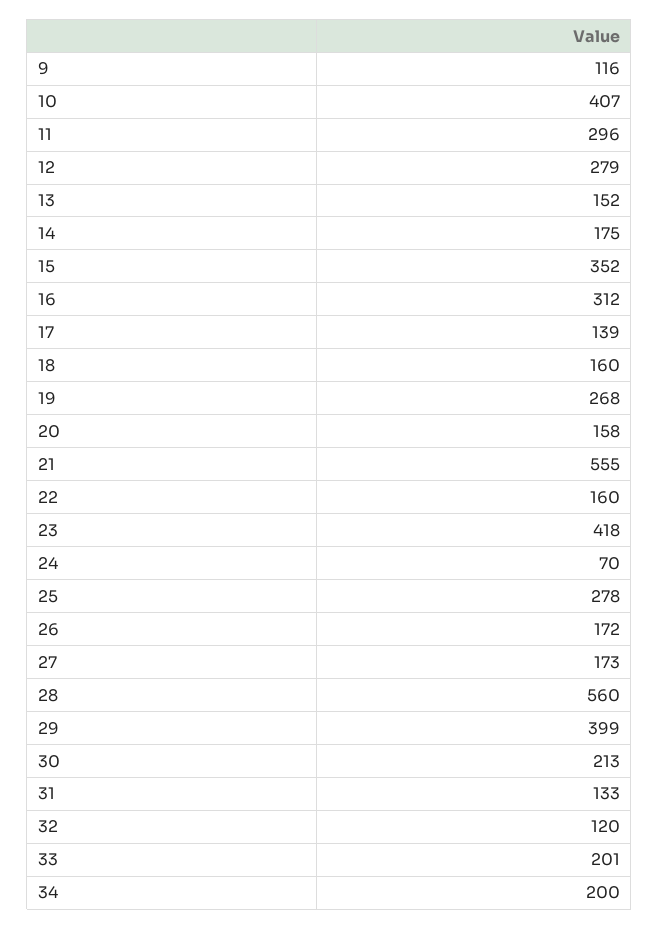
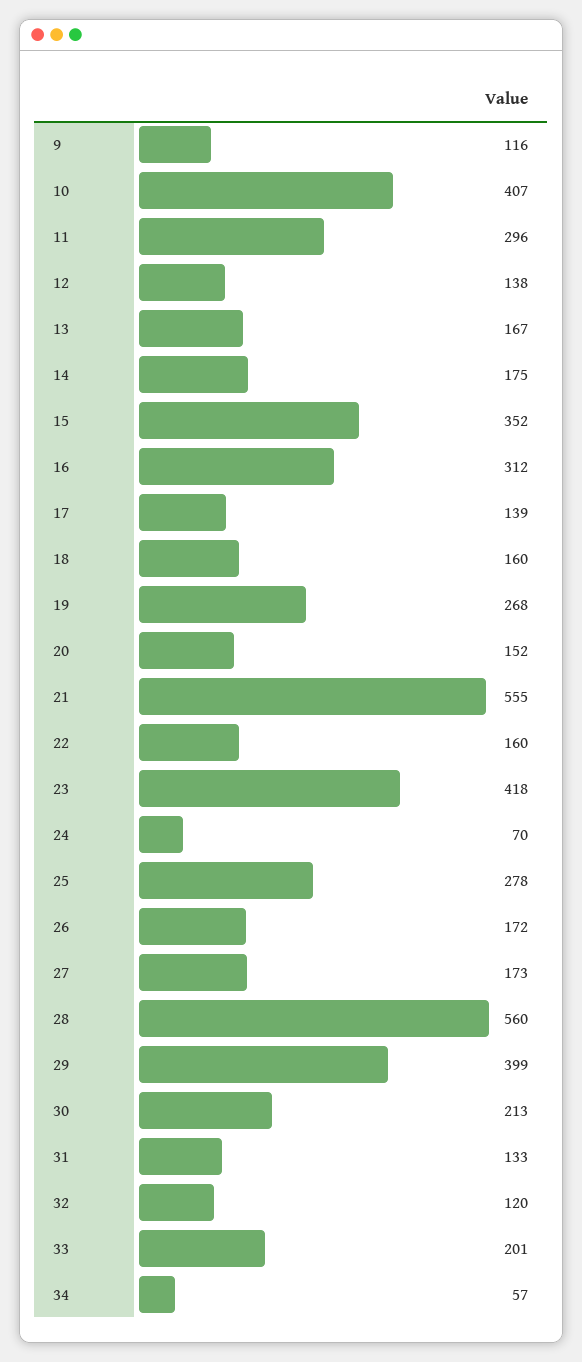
12: 279 -> 138
13: 152 -> 167
20: 158 -> 152
34: 200 -> 57

